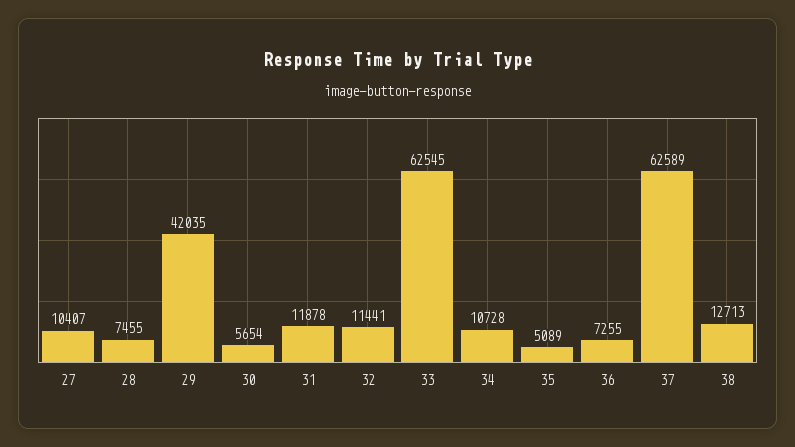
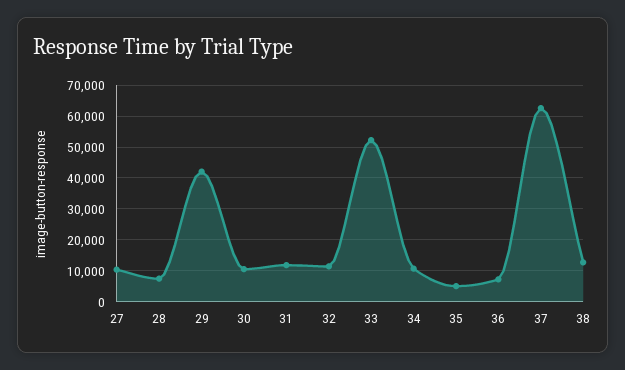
30: 5654 -> 10000
33: 62545 -> 52000

